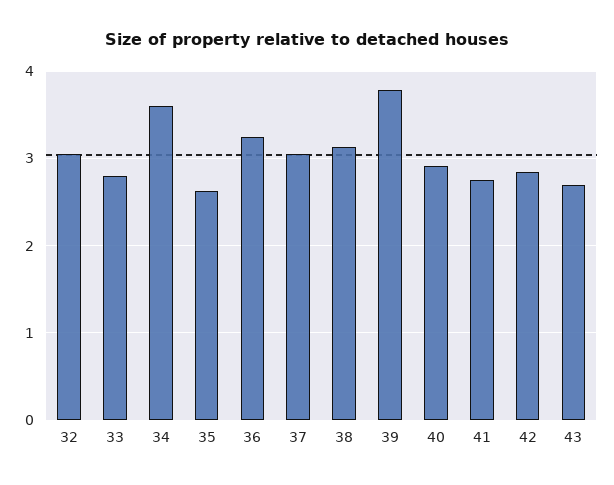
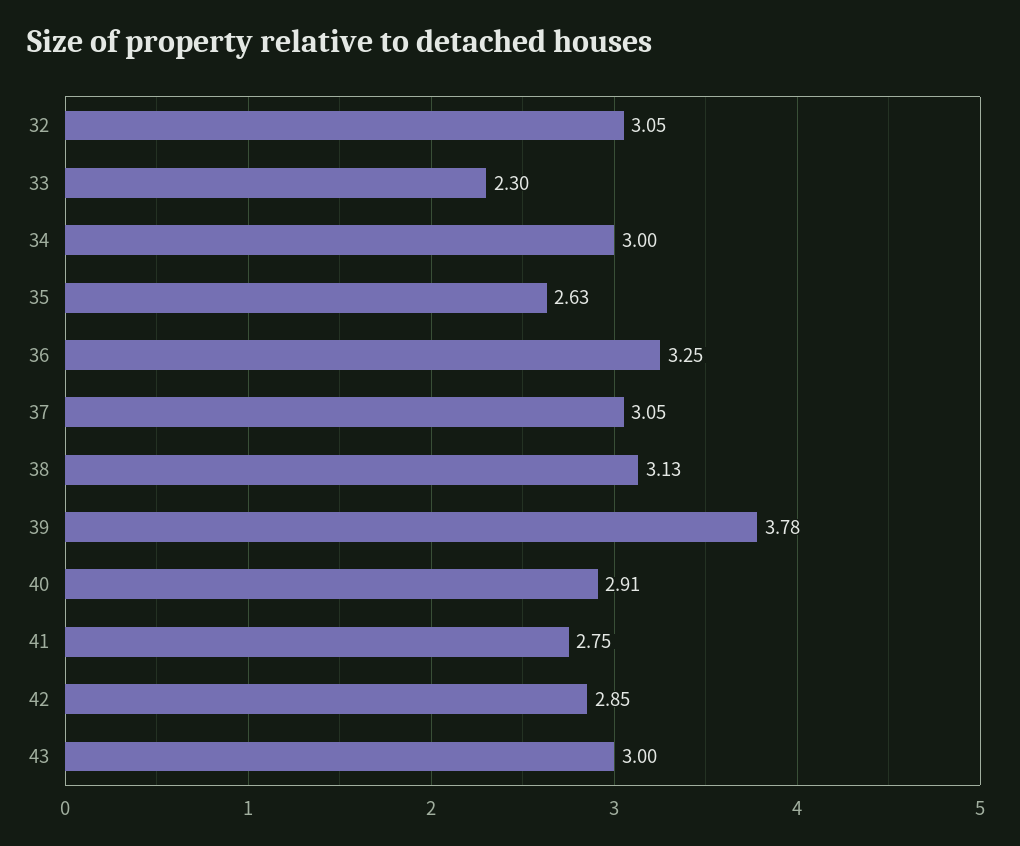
33: 2.8 -> 2.3
34: 3.6 -> 3
43: 2.7 -> 3

